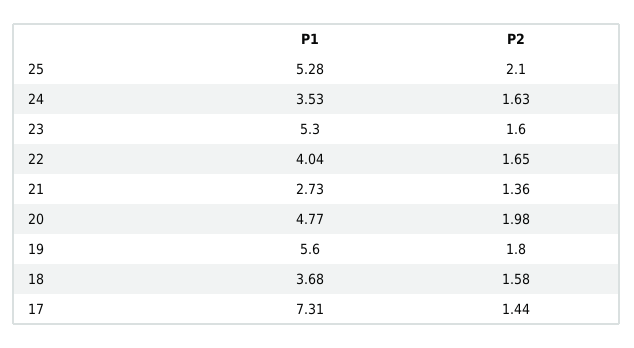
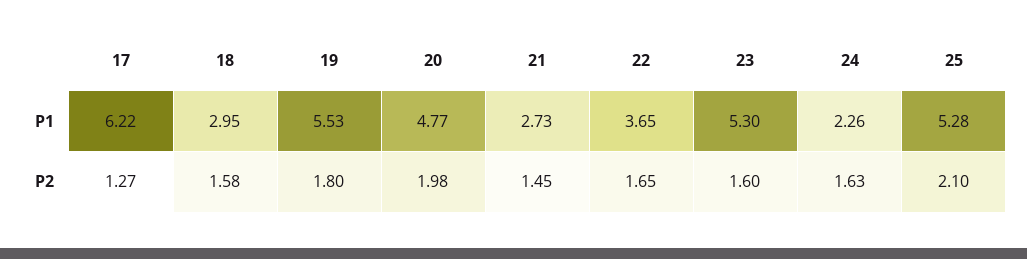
P1, 24: 3.53 -> 2.26
P1, 22: 4.04 -> 3.65
P2, 21: 1.36 -> 1.45
P1, 19: 5.6 -> 5.53
P1, 18: 3.68 -> 2.95
P1, 17: 7.31 -> 6.22
P2, 17: 1.44 -> 1.27

